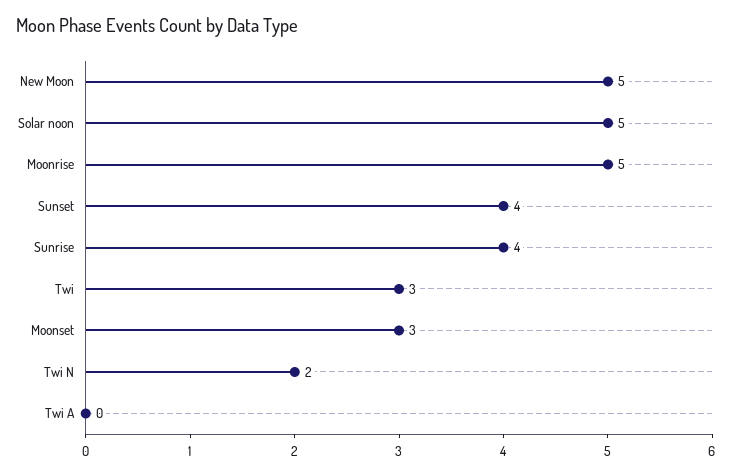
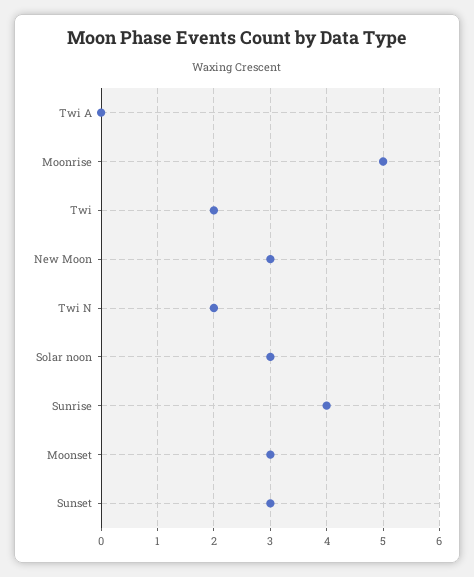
New Moon: 5 -> 3
Solar noon: 5 -> 3
Sunset: 4 -> 3
Twi: 3 -> 2

